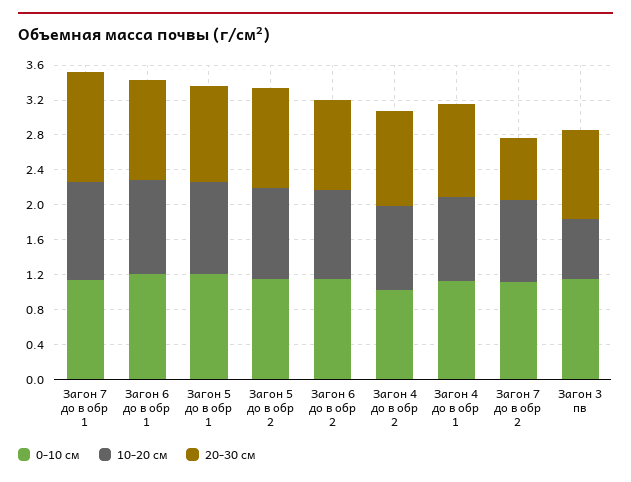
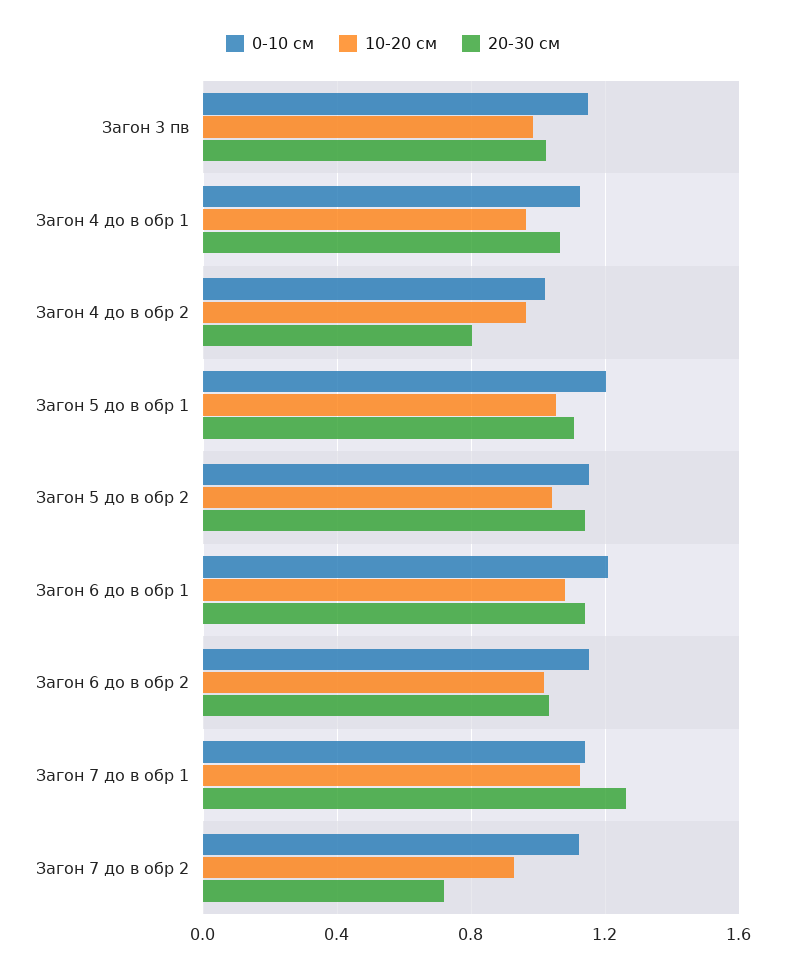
20-30 см, Загон 4 до в обр 2: 1.1 -> 0.8
10-20 см, Загон 3 пв: 0.7 -> 1

